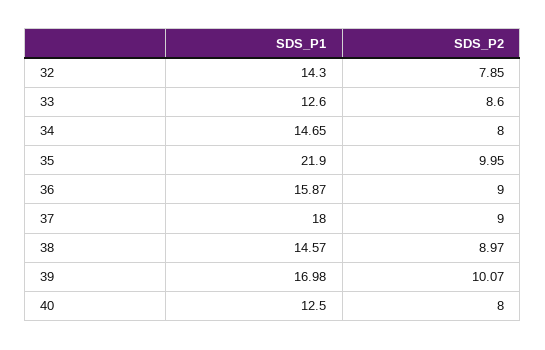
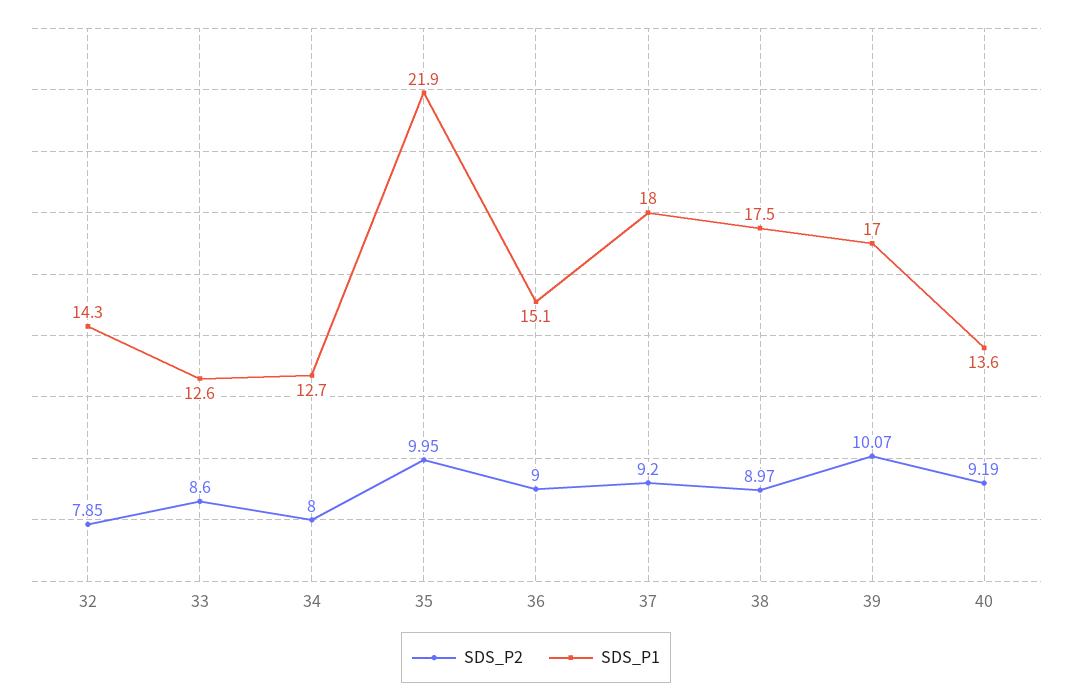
SDS_P1, 34: 14.65 -> 12.7
SDS_P1, 36: 15.87 -> 15.1
SDS_P2, 37: 9 -> 9.2
SDS_P1, 38: 14.57 -> 17.5
SDS_P1, 40: 12.5 -> 13.6
SDS_P2, 40: 8 -> 9.19

